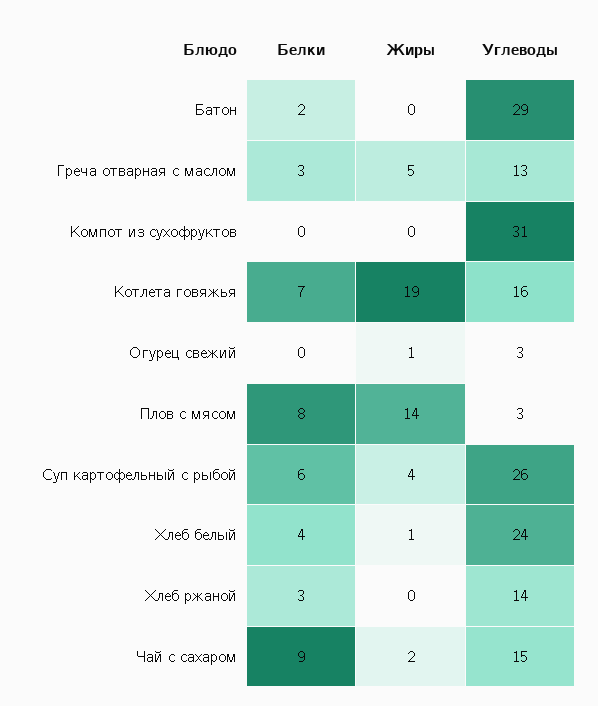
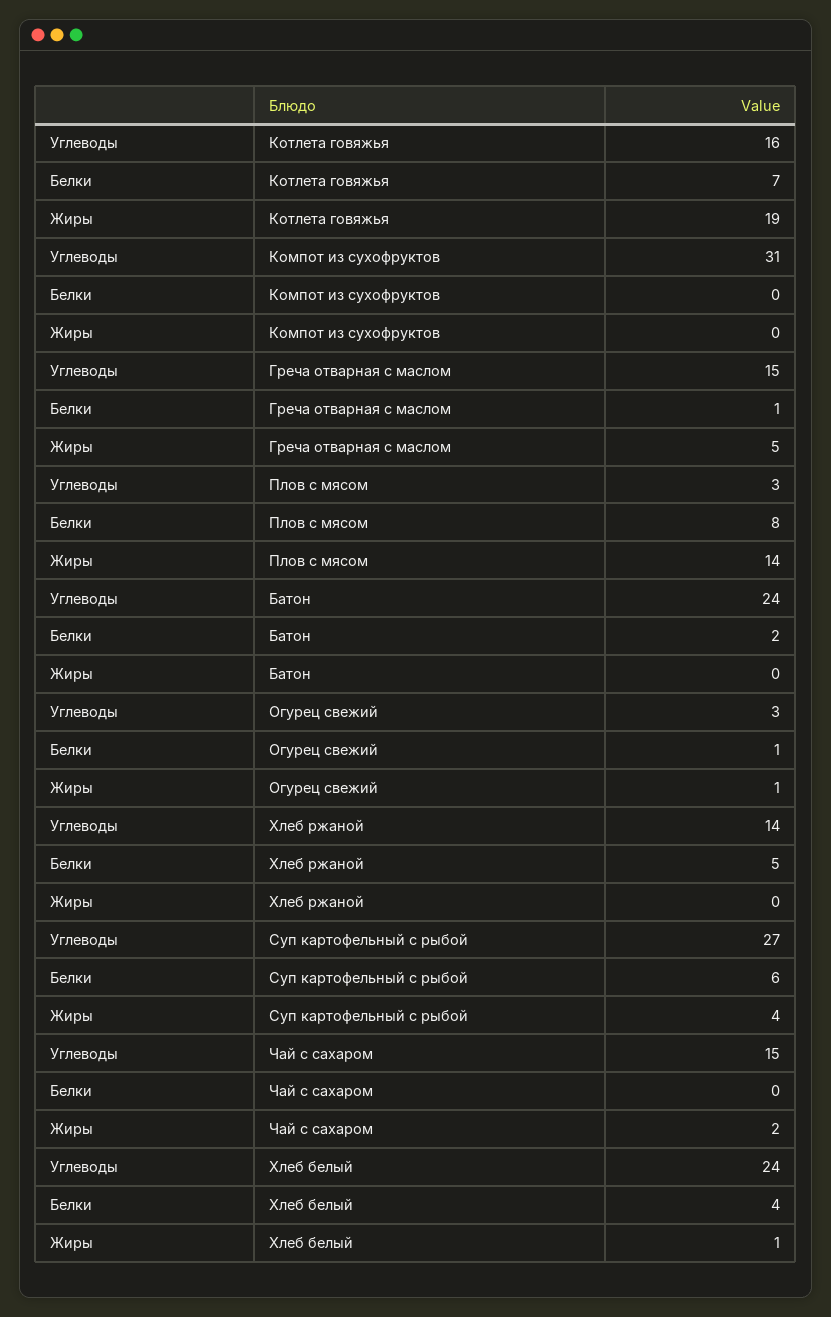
Углеводы, Батон: 29 -> 24
Белки, Греча отварная с маслом: 3 -> 1
Углеводы, Греча отварная с маслом: 13 -> 15
Белки, Огурец свежий: 0 -> 1
Углеводы, Суп картофельный с рыбой: 26 -> 27
Белки, Хлеб ржаной: 3 -> 5
Белки, Чай с сахаром: 9 -> 0

